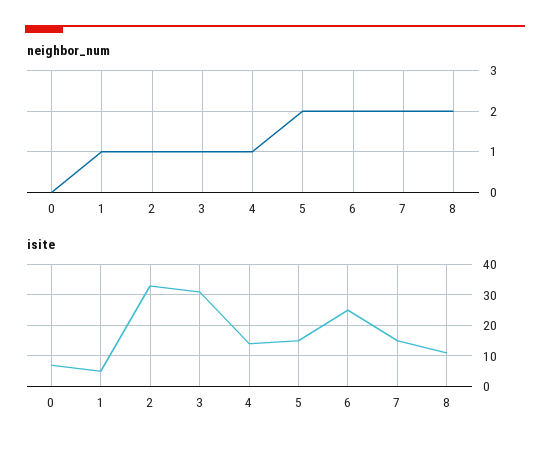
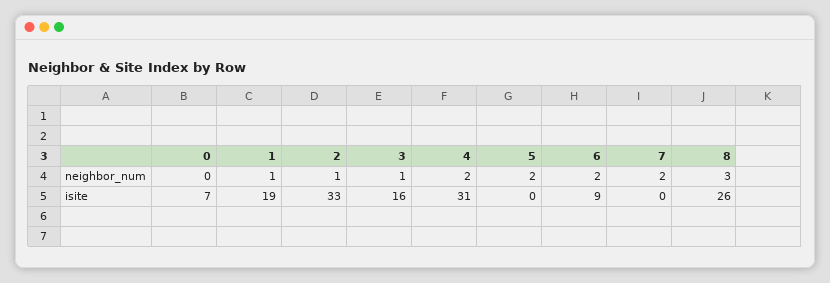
neighbor_num, 4: 1 -> 2
neighbor_num, 8: 2 -> 3
isite, 1: 5 -> 19
isite, 3: 30 -> 16
isite, 4: 15 -> 31
isite, 5: 15 -> 0
isite, 6: 25 -> 9
isite, 7: 15 -> 0
isite, 8: 10 -> 26

